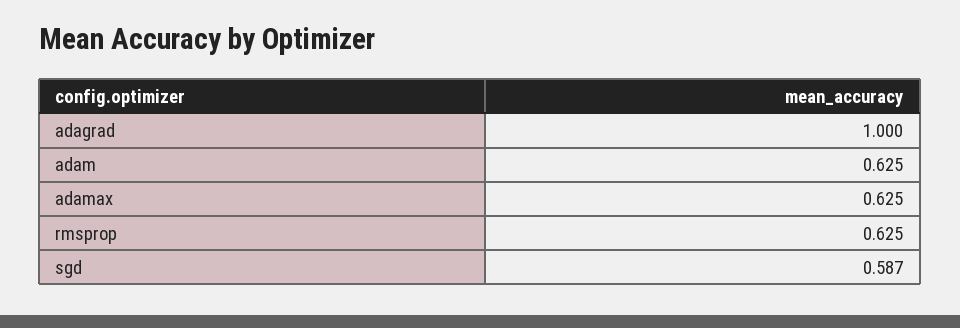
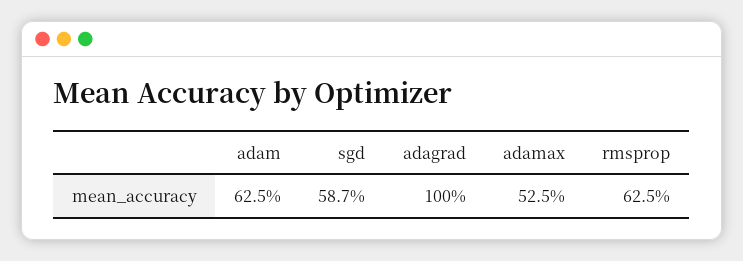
adamax: 0.625 -> 0.525

